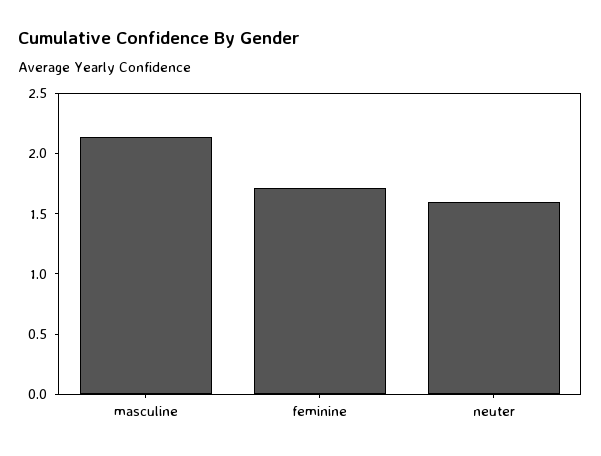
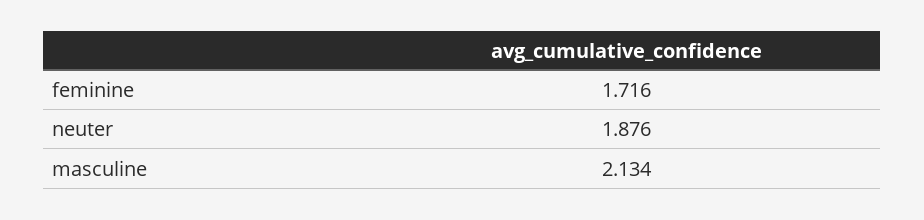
neuter: 1.6 -> 1.876

